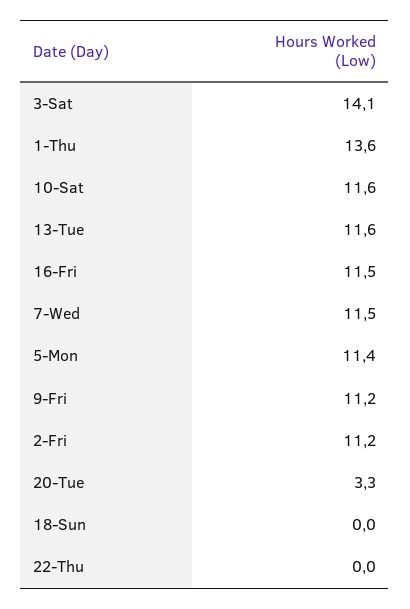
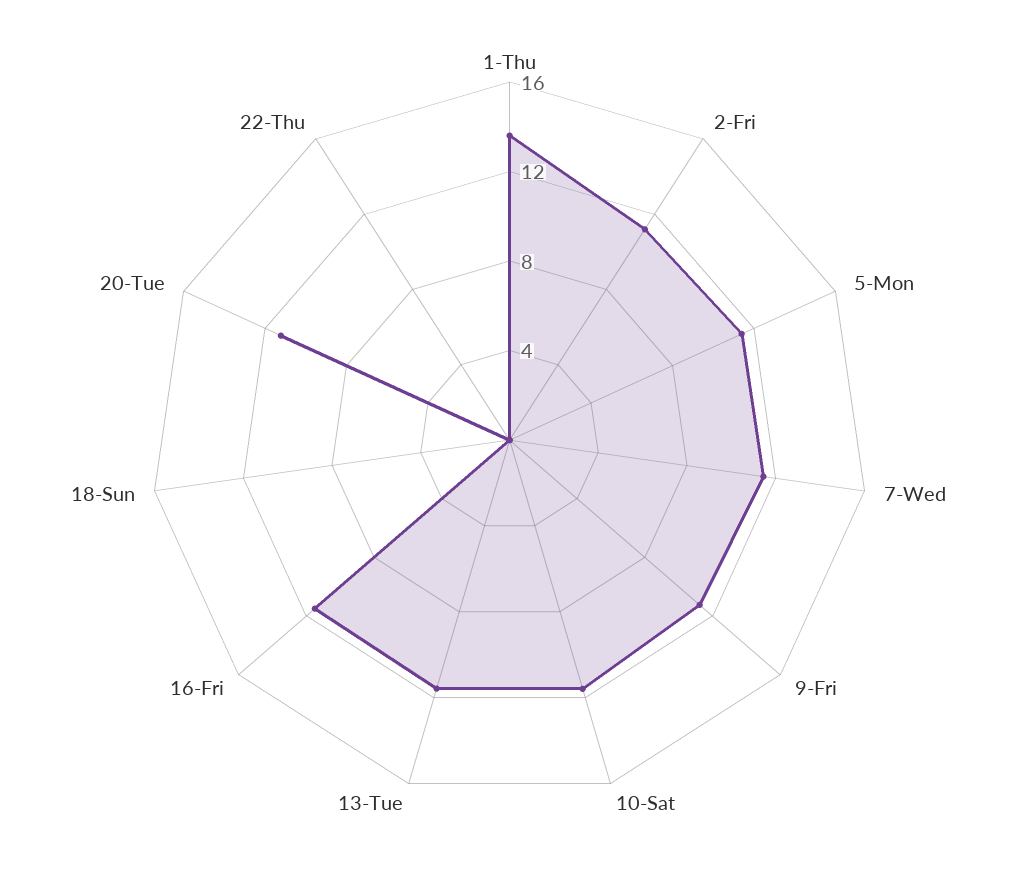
3-Sat: 14.1 -> none
20-Tue: 3.3 -> 11

